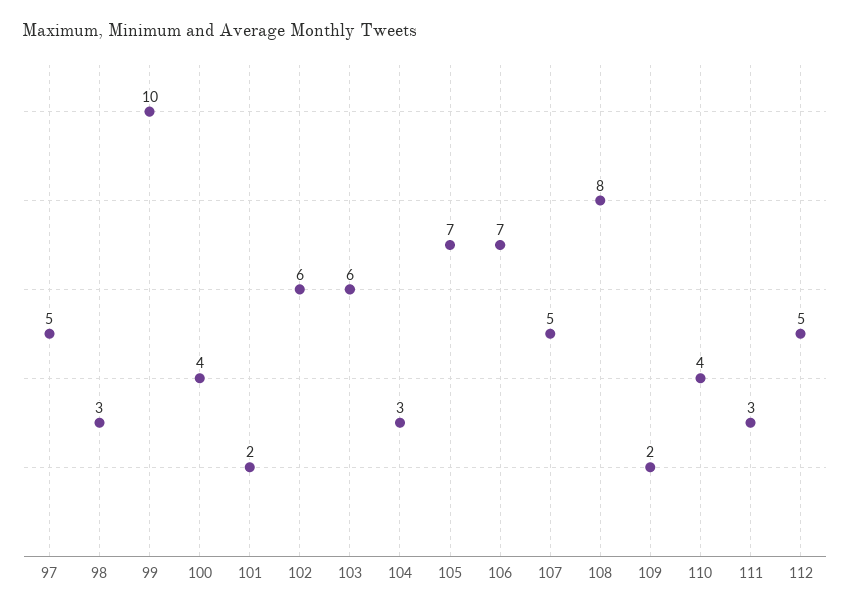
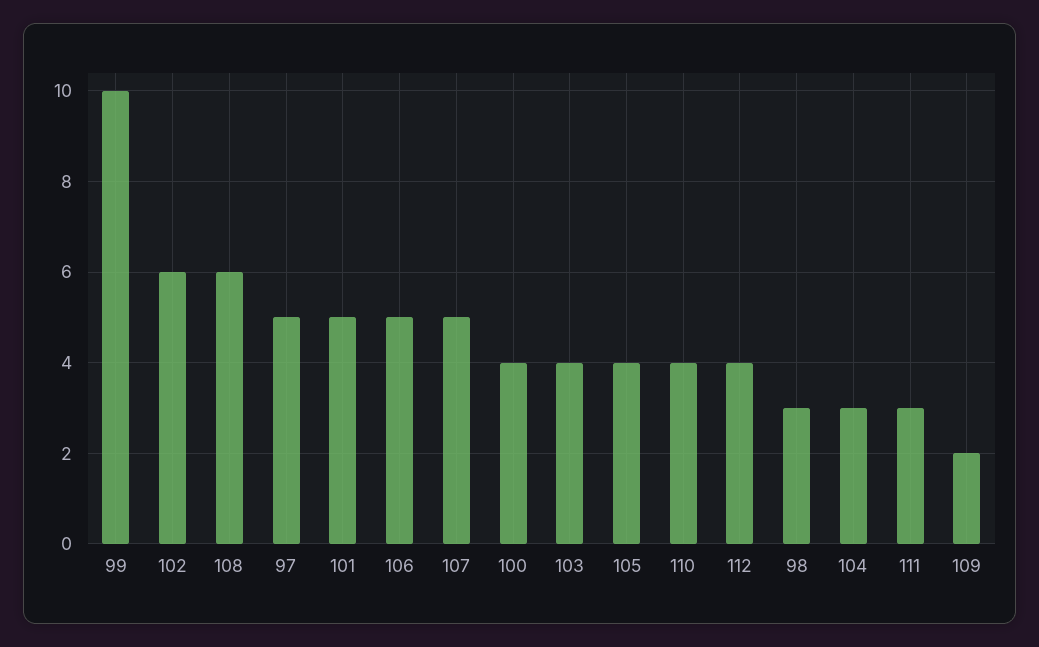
101: 2 -> 5
103: 6 -> 4
105: 7 -> 4
106: 7 -> 5
108: 8 -> 6
112: 5 -> 4

